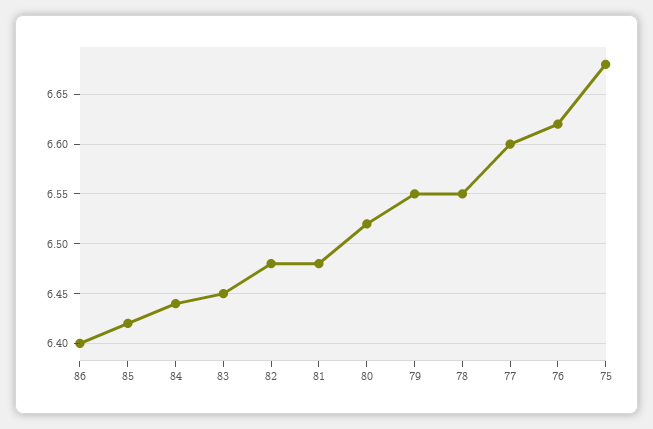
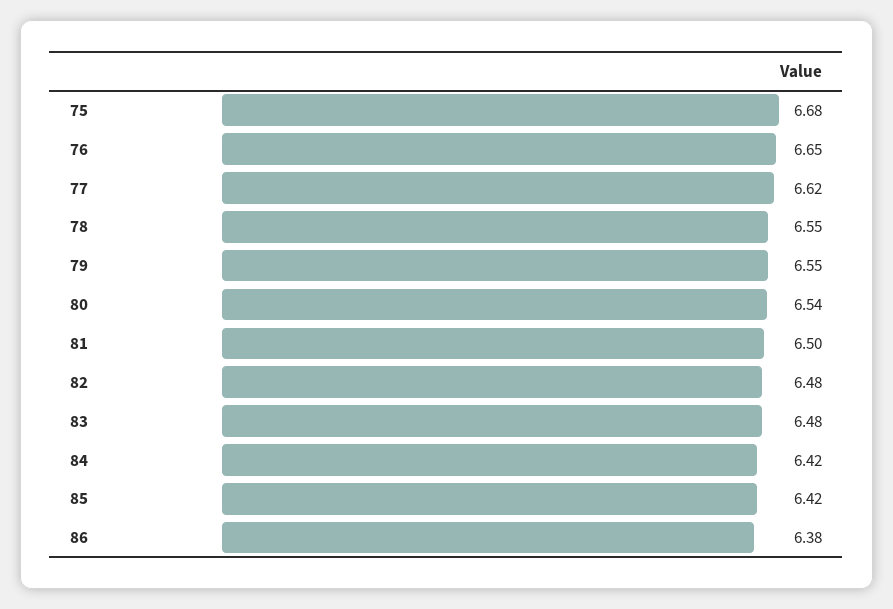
86: 6.4 -> 6.38
84: 6.44 -> 6.42
83: 6.45 -> 6.48
81: 6.48 -> 6.5
80: 6.52 -> 6.54
77: 6.6 -> 6.62
76: 6.62 -> 6.65

